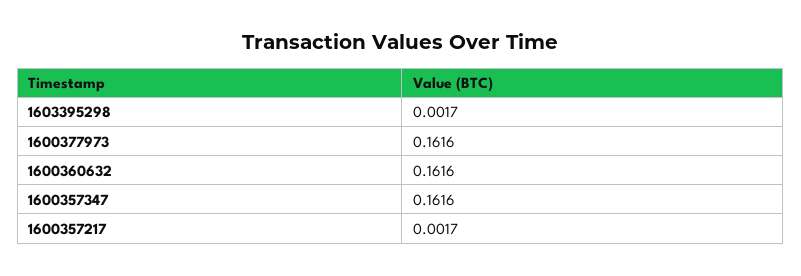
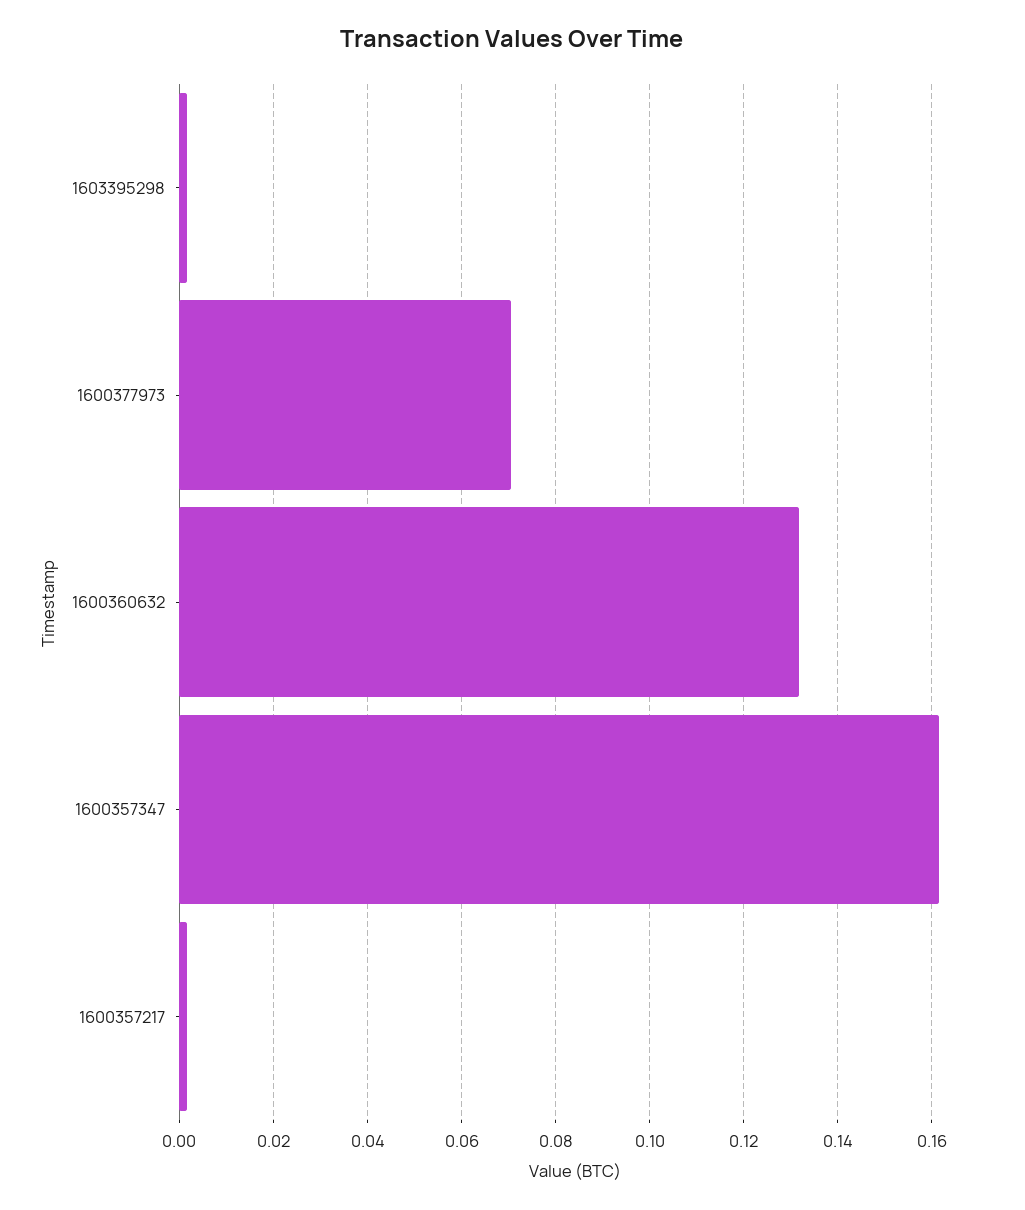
1600377973: 0.1616 -> 0.07
1600360632: 0.1616 -> 0.132

